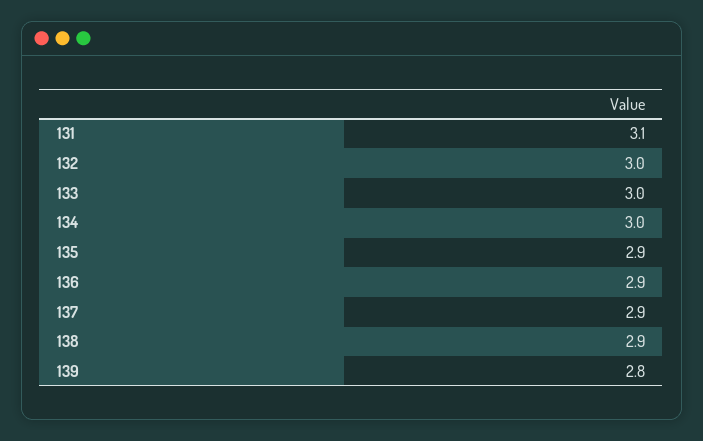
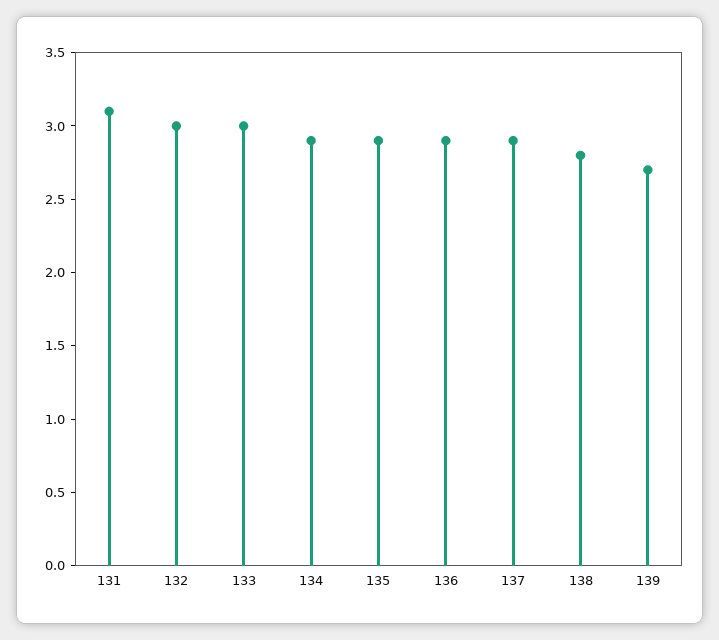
134: 3 -> 2.9
138: 2.9 -> 2.8
139: 2.8 -> 2.7

